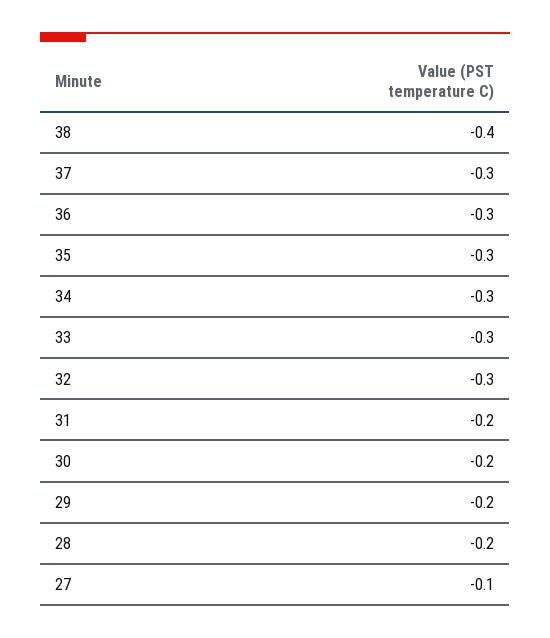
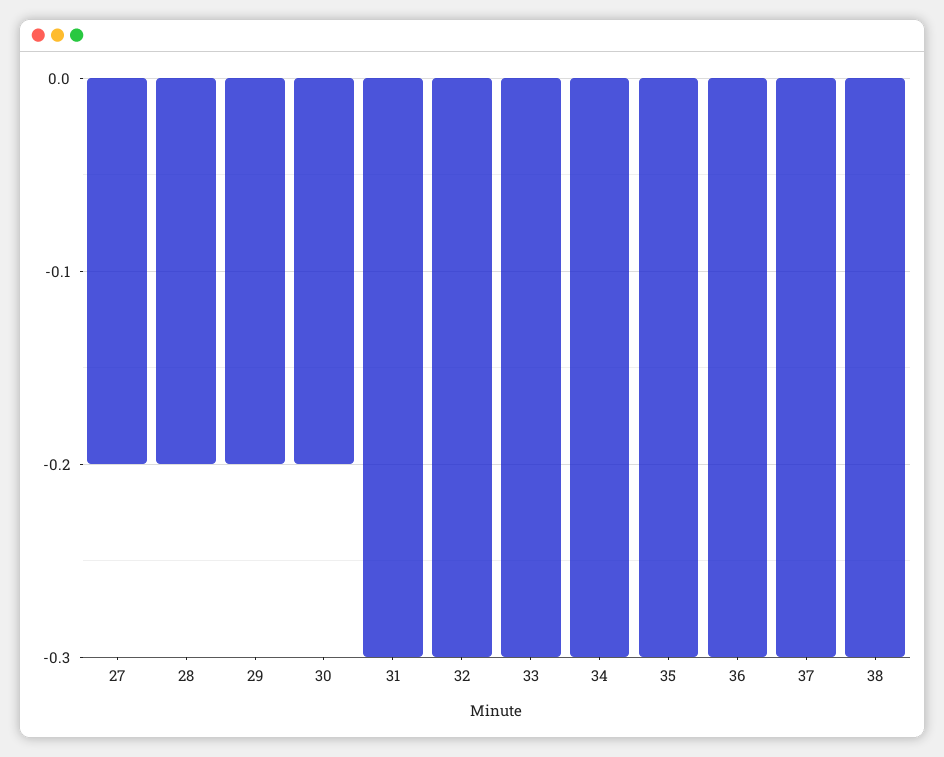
38: -0.4 -> -0.3
31: -0.2 -> -0.3
27: -0.1 -> -0.2

